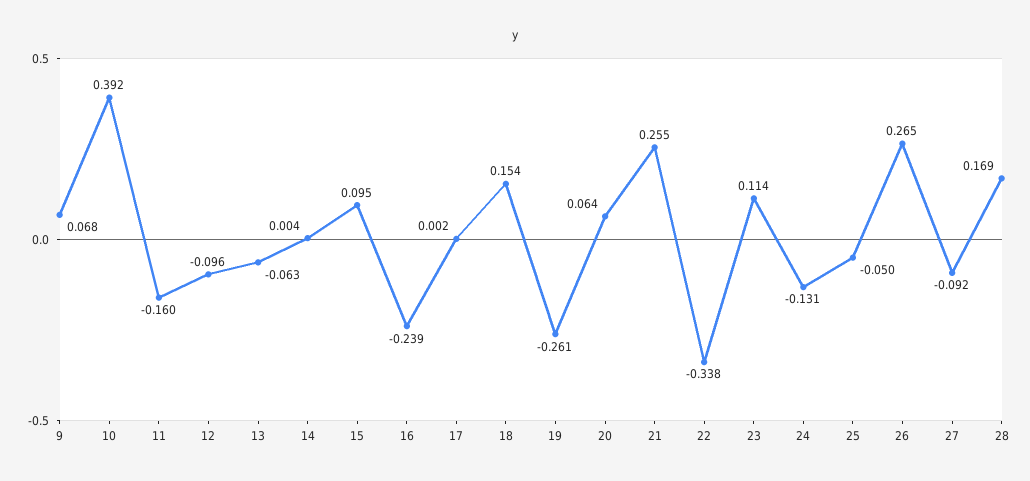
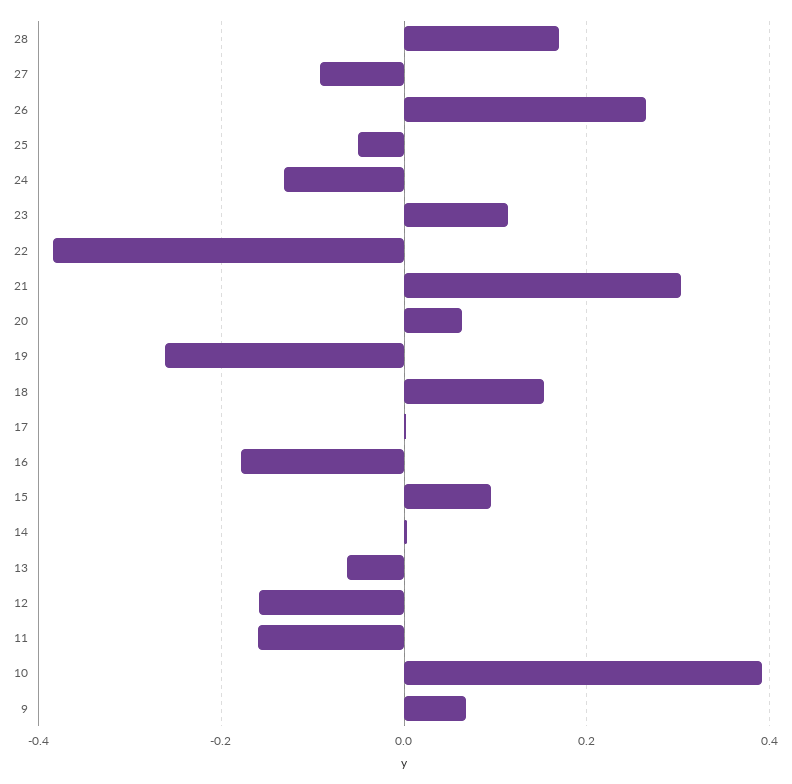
12: -0.096 -> -0.16
16: -0.239 -> -0.18
21: 0.255 -> 0.3
22: -0.338 -> -0.38

